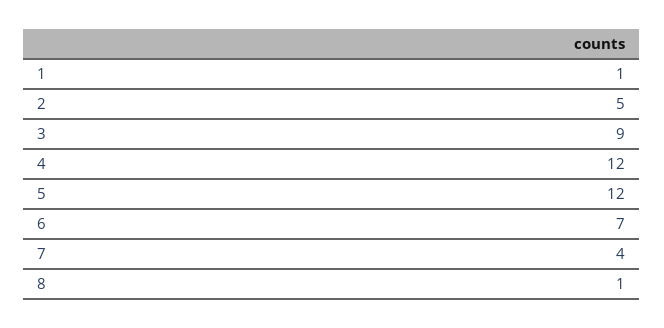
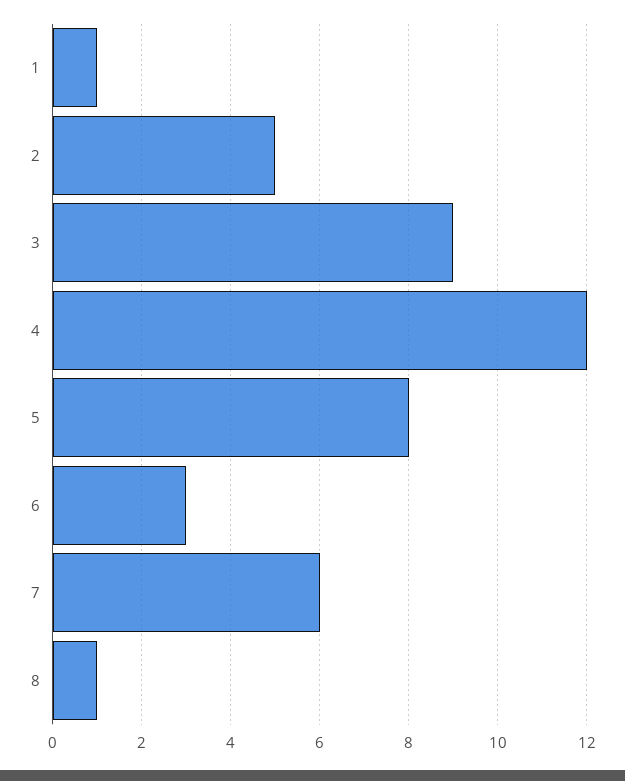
5: 12 -> 8
6: 7 -> 3
7: 4 -> 6

